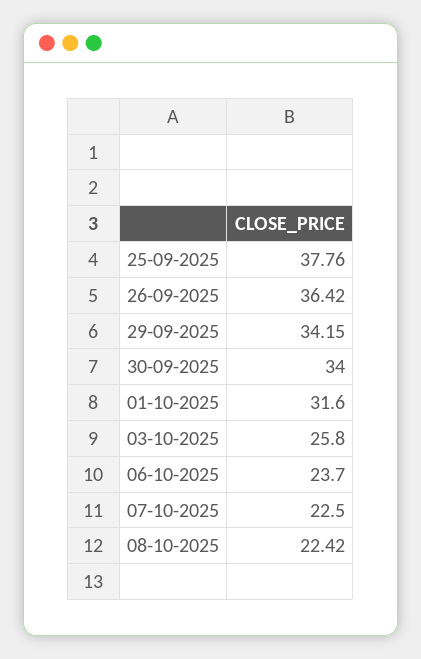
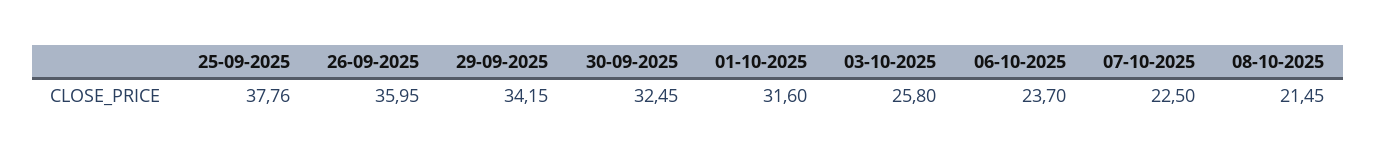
26-09-2025: 36.42 -> 35.95
30-09-2025: 34 -> 32.45
08-10-2025: 22.42 -> 21.45

